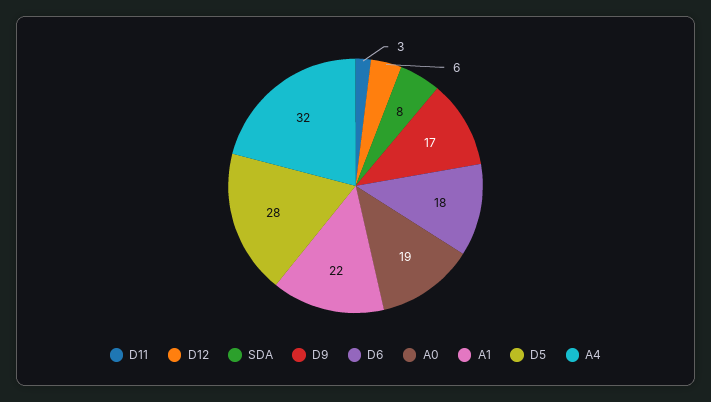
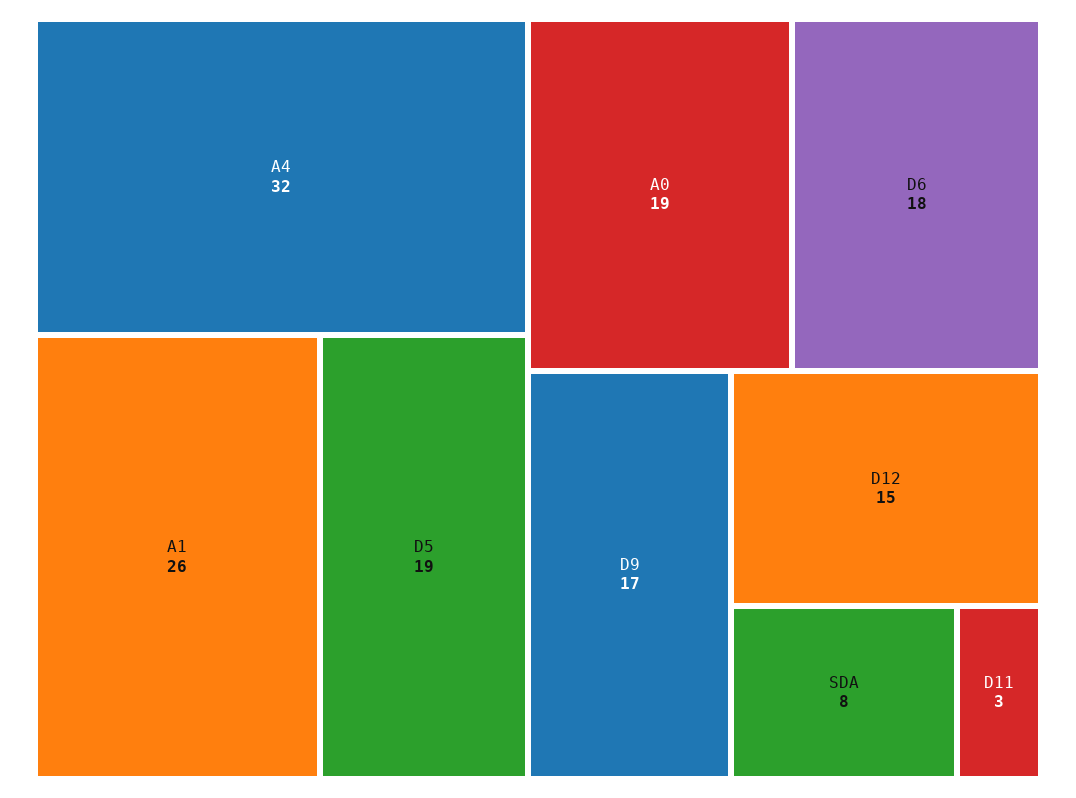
D12: 6 -> 15
A1: 22 -> 26
D5: 28 -> 19

